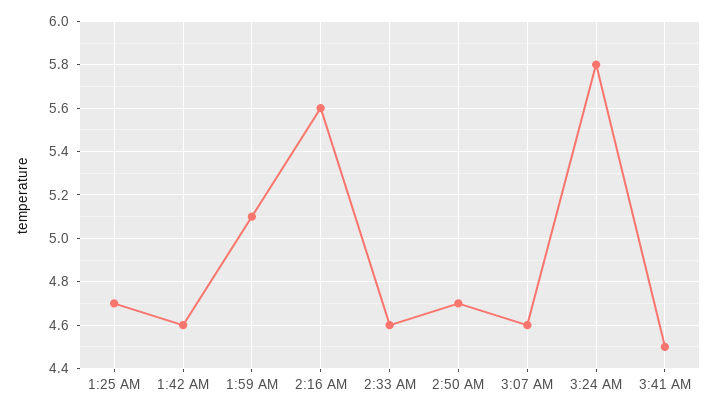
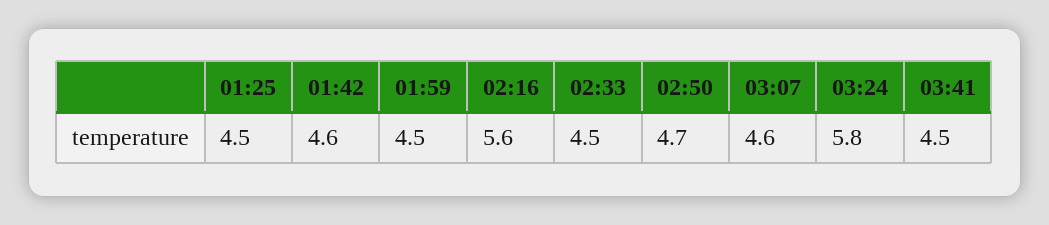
1:25 AM: 4.7 -> 4.5
1:59 AM: 5.1 -> 4.5
2:33 AM: 4.6 -> 4.5

